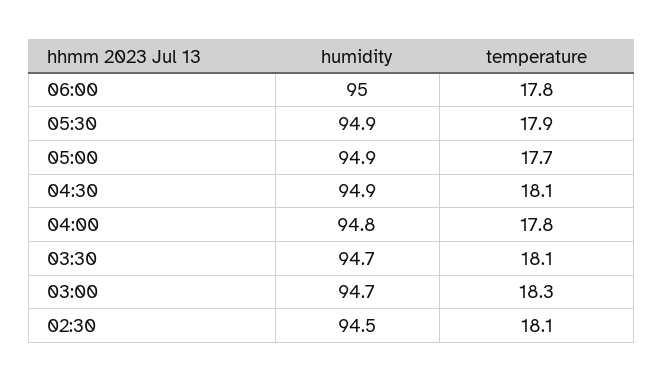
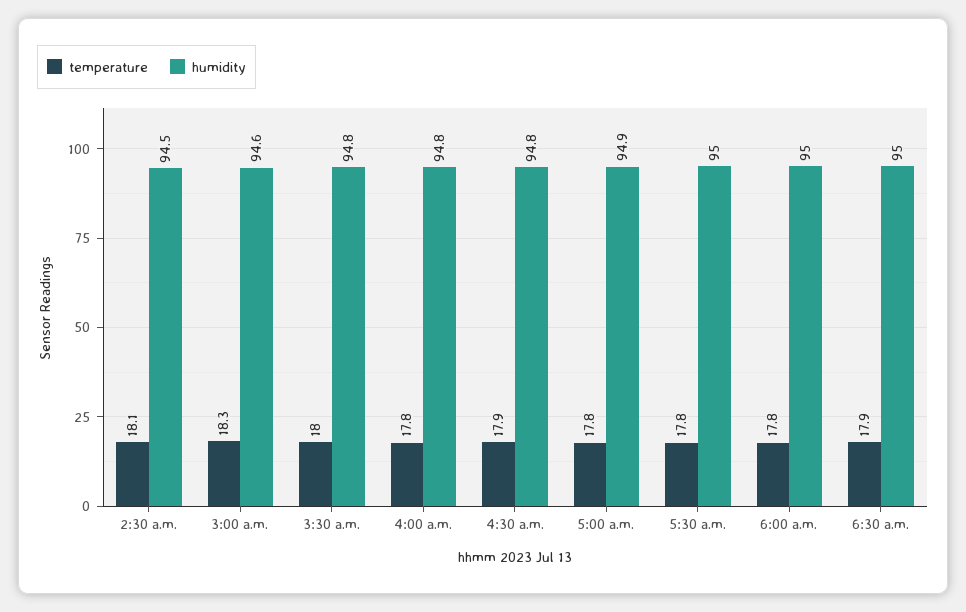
humidity, 05:30: 94.9 -> 95
temperature, 05:30: 17.9 -> 17.8
temperature, 05:00: 17.7 -> 17.8
humidity, 04:30: 94.9 -> 94.8
temperature, 04:30: 18.1 -> 17.9
humidity, 03:30: 94.7 -> 94.8
temperature, 03:30: 18.1 -> 18
humidity, 03:00: 94.7 -> 94.6
temperature, 6:30 a.m.: none -> 17.9
humidity, 6:30 a.m.: none -> 95

